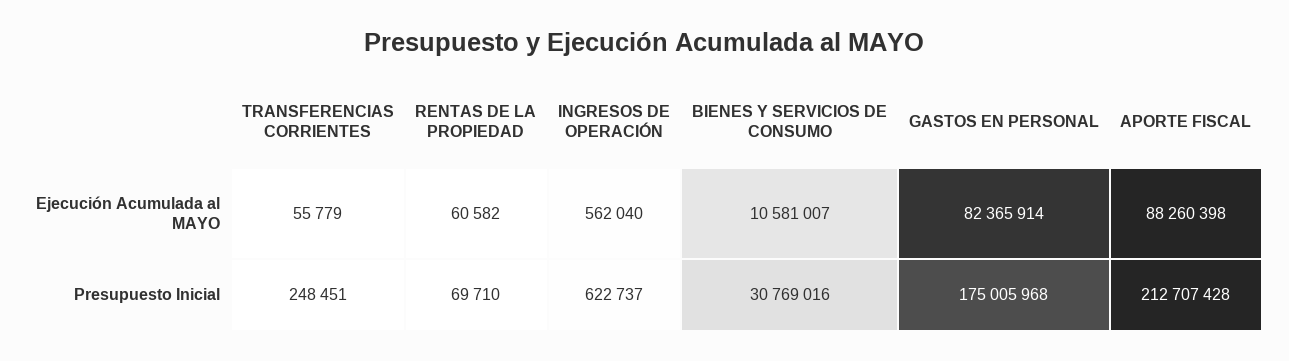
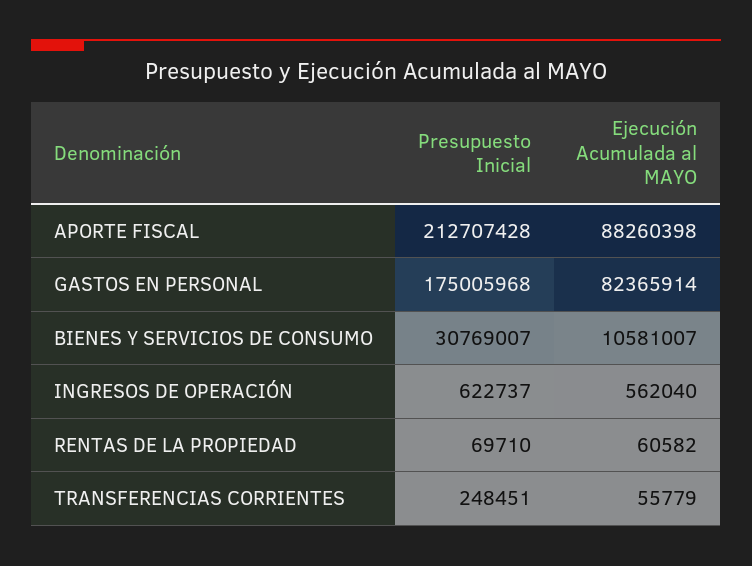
BIENES Y SERVICIOS DE CONSUMO, Presupuesto Inicial: 30769016 -> 30769007

